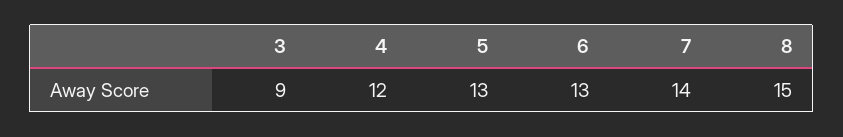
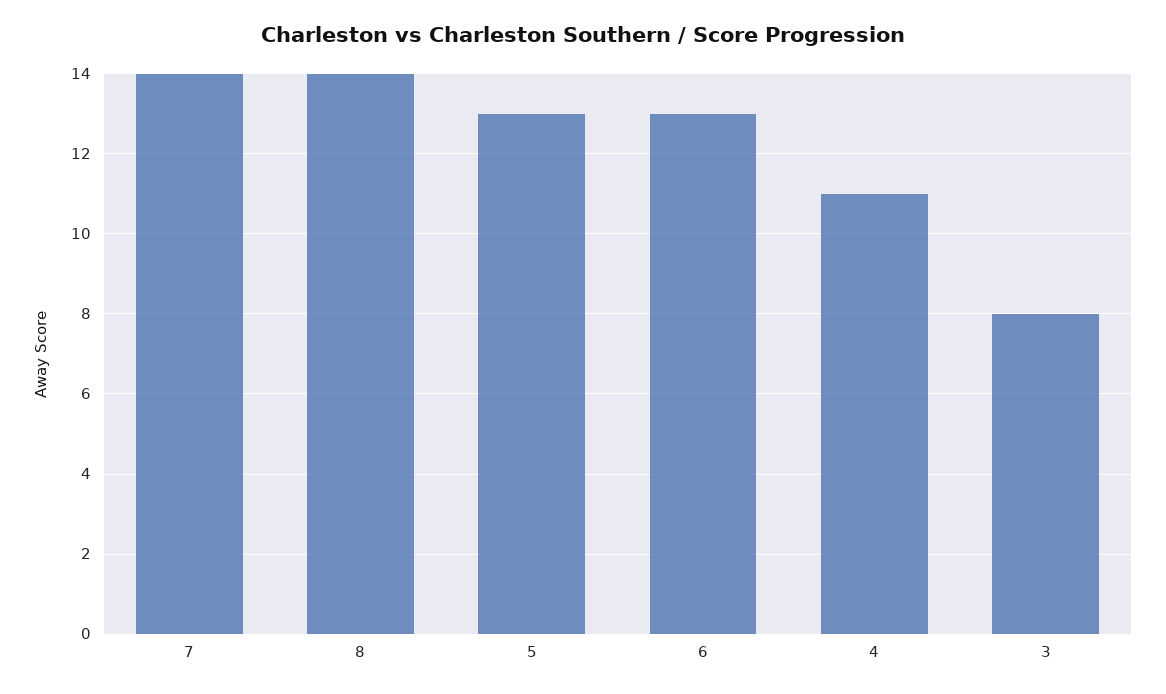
3: 9 -> 8
4: 12 -> 11
8: 15 -> 14

